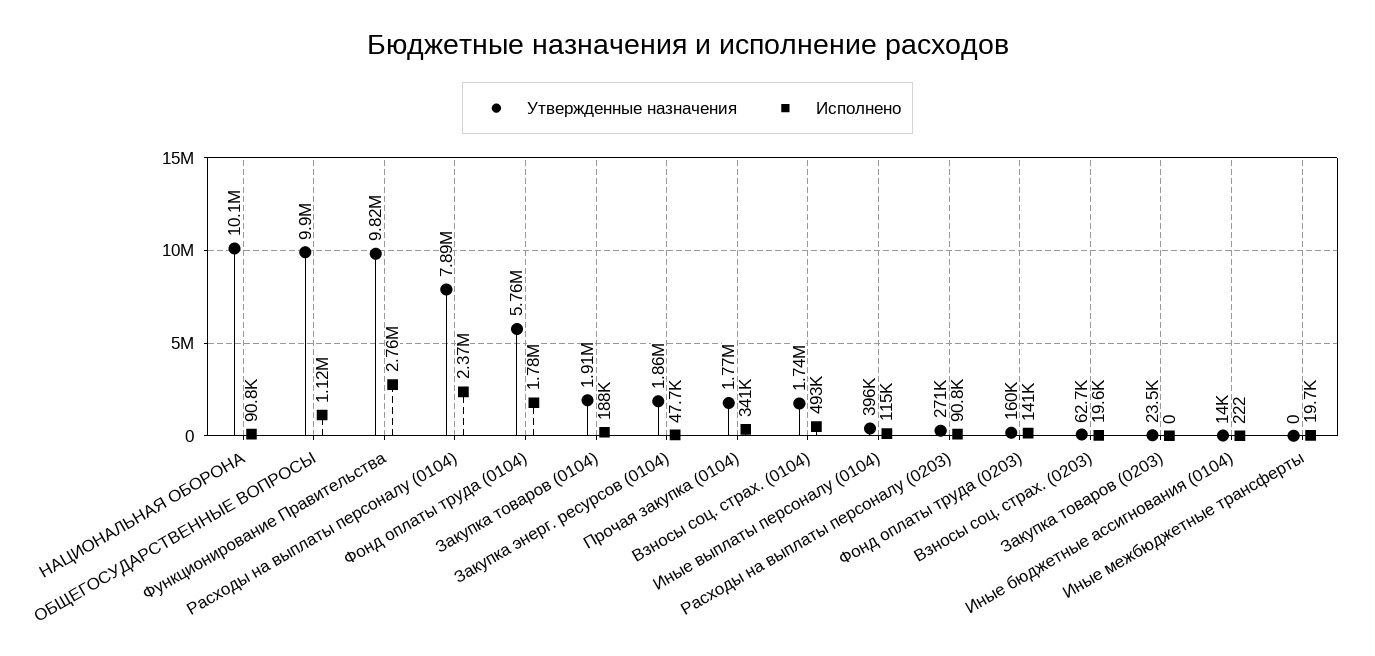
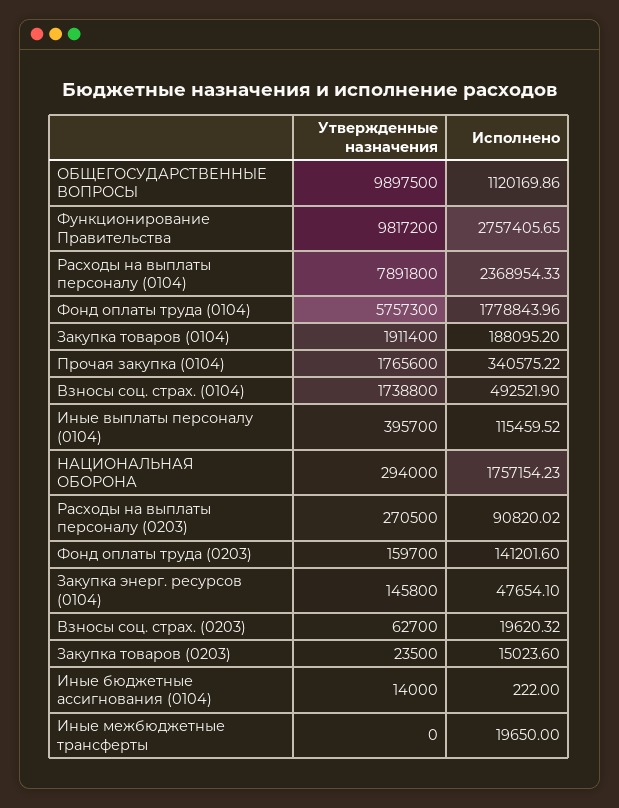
Утвержденные назначения, НАЦИОНАЛЬНАЯ ОБОРОНА: 10100000 -> 294000
Исполнено, НАЦИОНАЛЬНАЯ ОБОРОНА: 90800 -> 1757154.23
Утвержденные назначения, Закупка энерг. ресурсов (0104): 1860000 -> 145800
Исполнено, Закупка товаров (0203): 0 -> 15023.6

